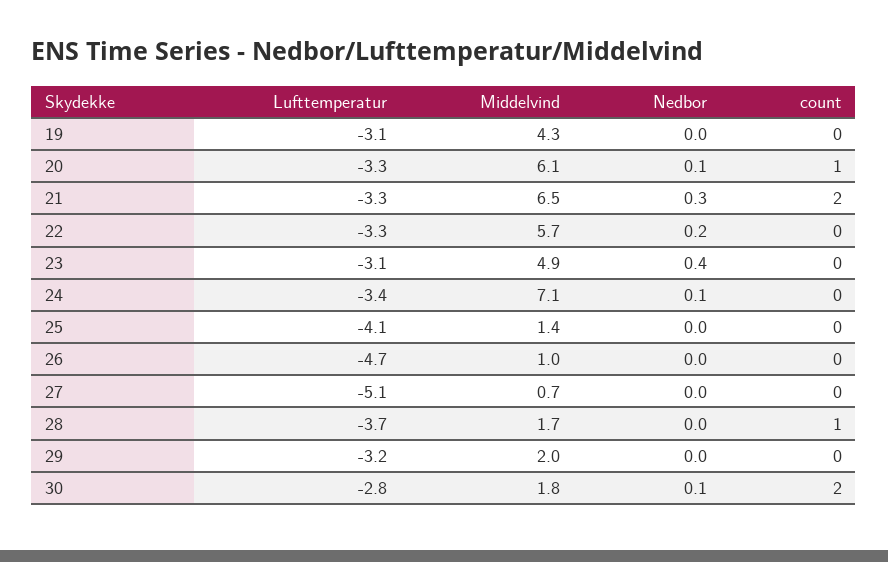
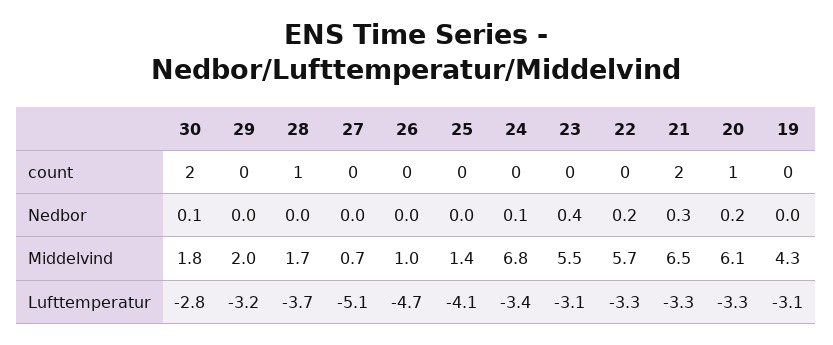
Nedbor, 20: 0.1 -> 0.2
Middelvind, 23: 4.9 -> 5.5
Middelvind, 24: 7.1 -> 6.8

